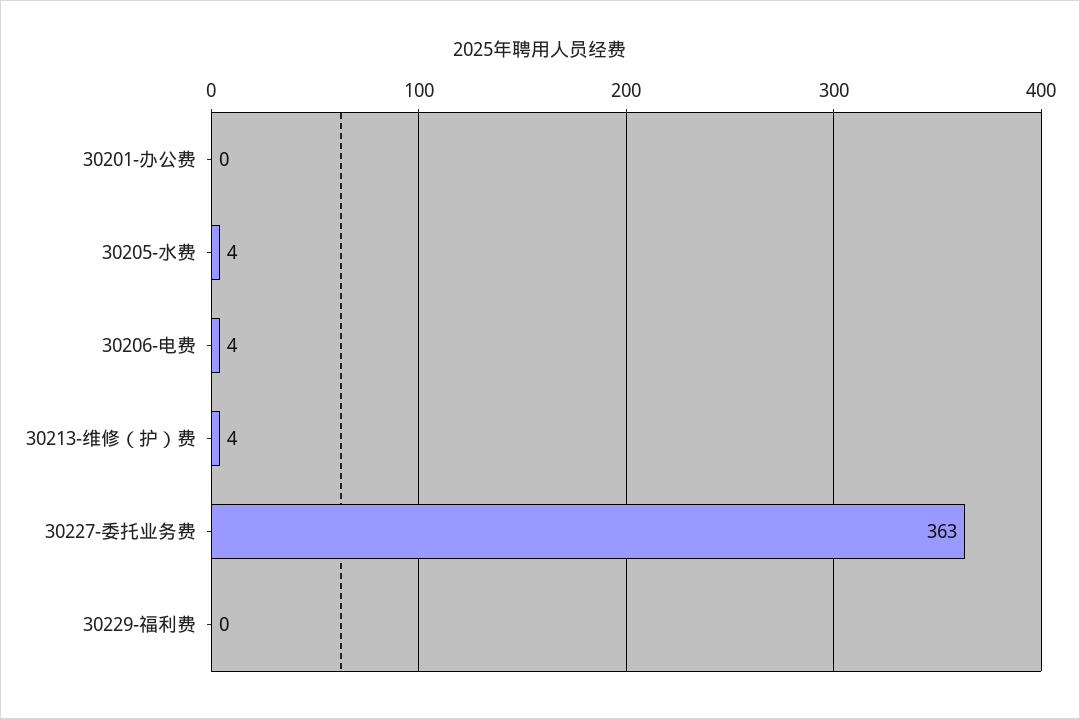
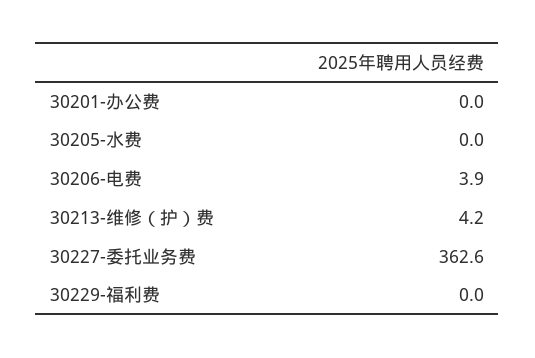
30205-水费: 4 -> 0

